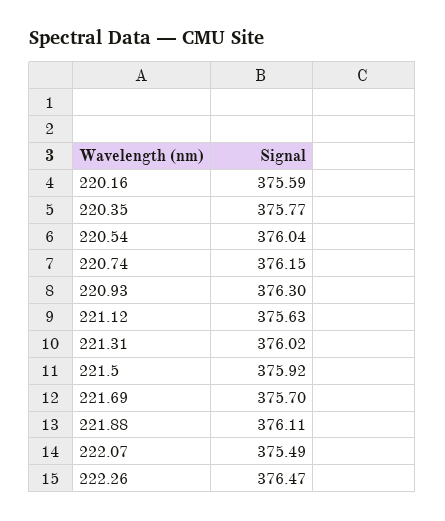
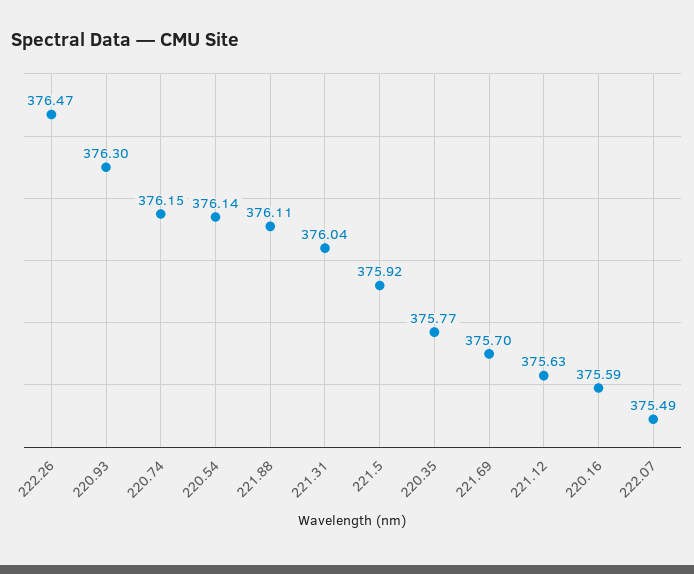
220.54: 376.04 -> 376.14
221.31: 376.02 -> 376.04

